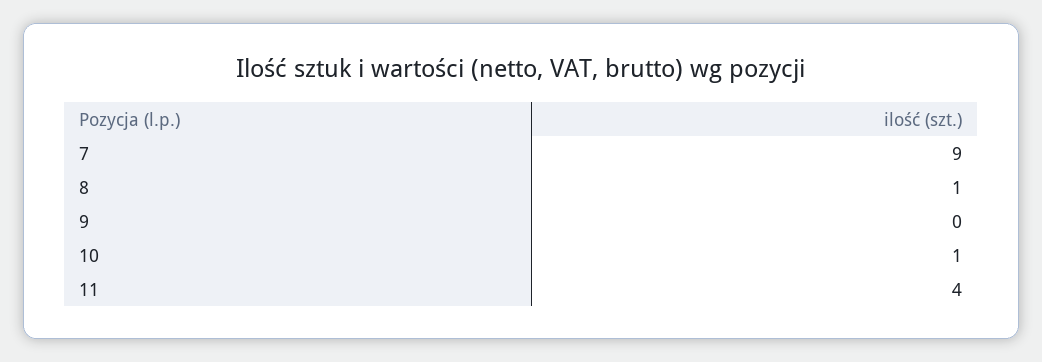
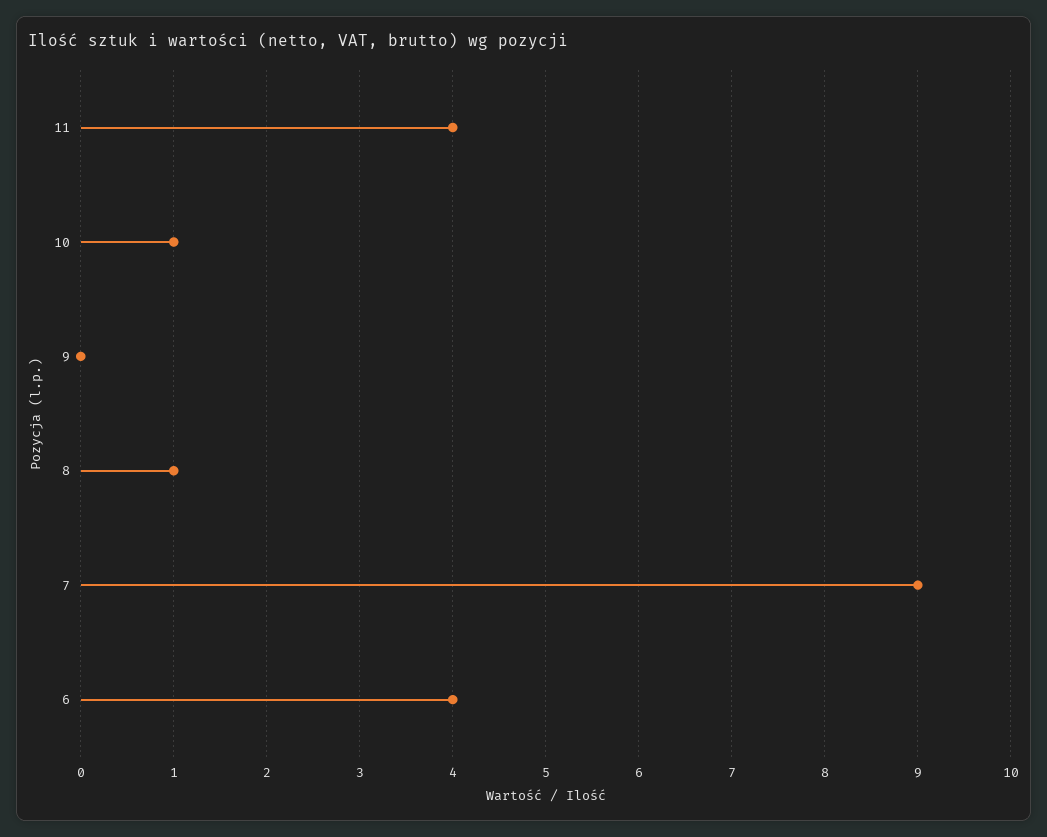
6: none -> 4

